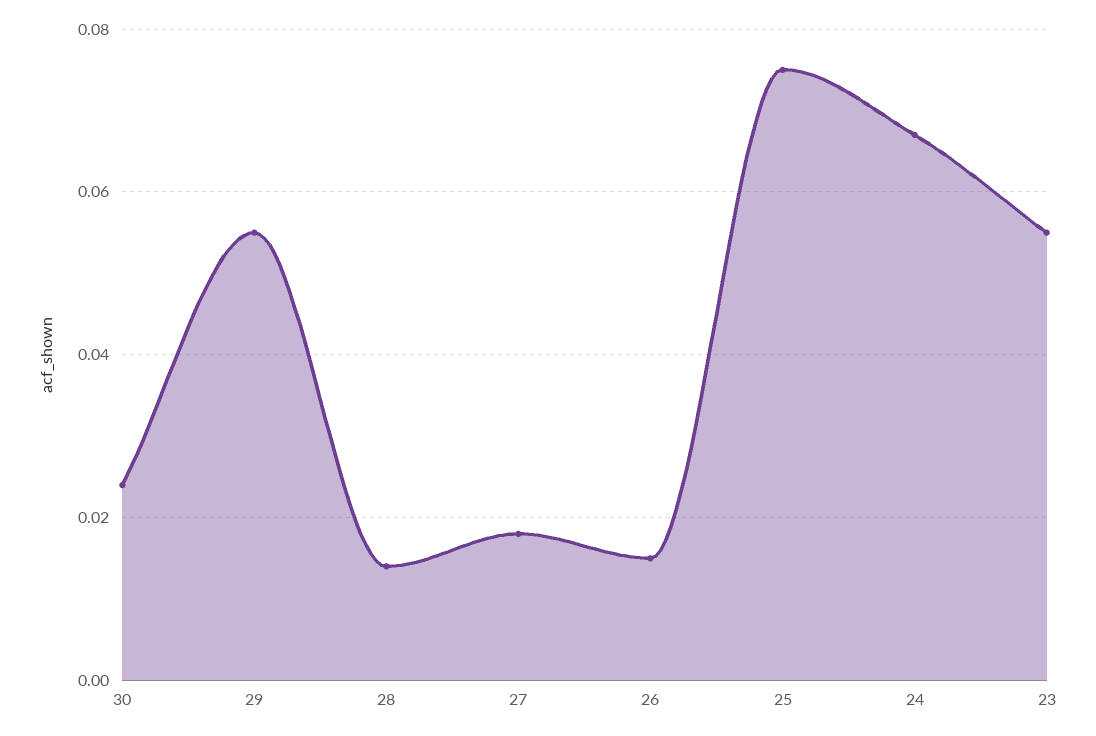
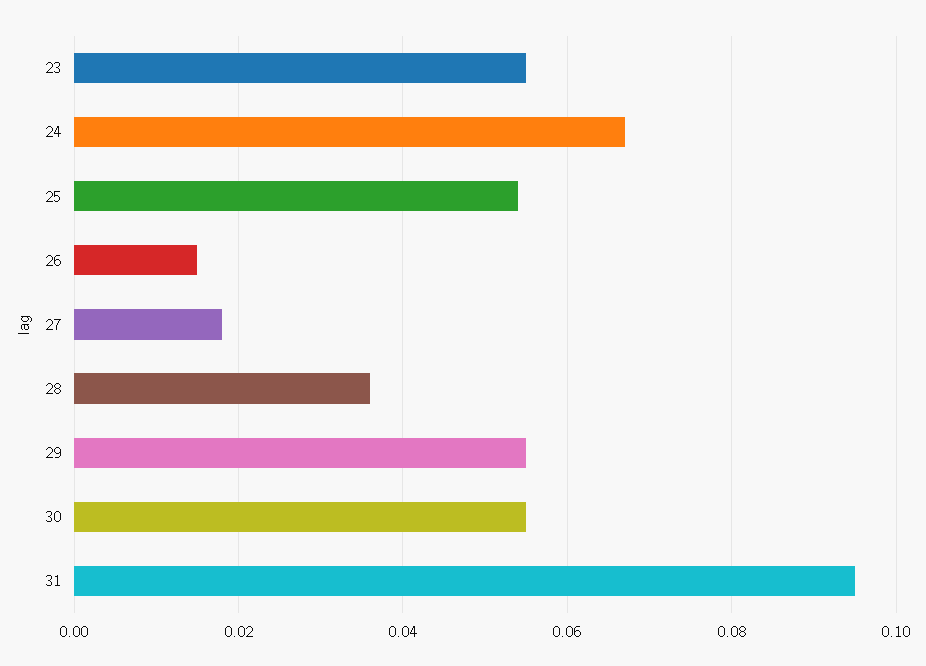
30: 0.025 -> 0.055
28: 0.015 -> 0.035
25: 0.075 -> 0.055
31: none -> 0.095

